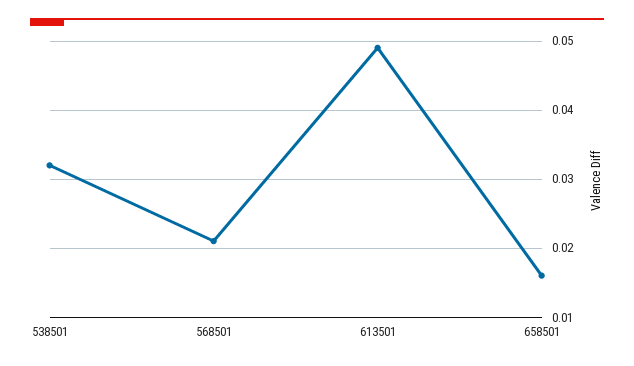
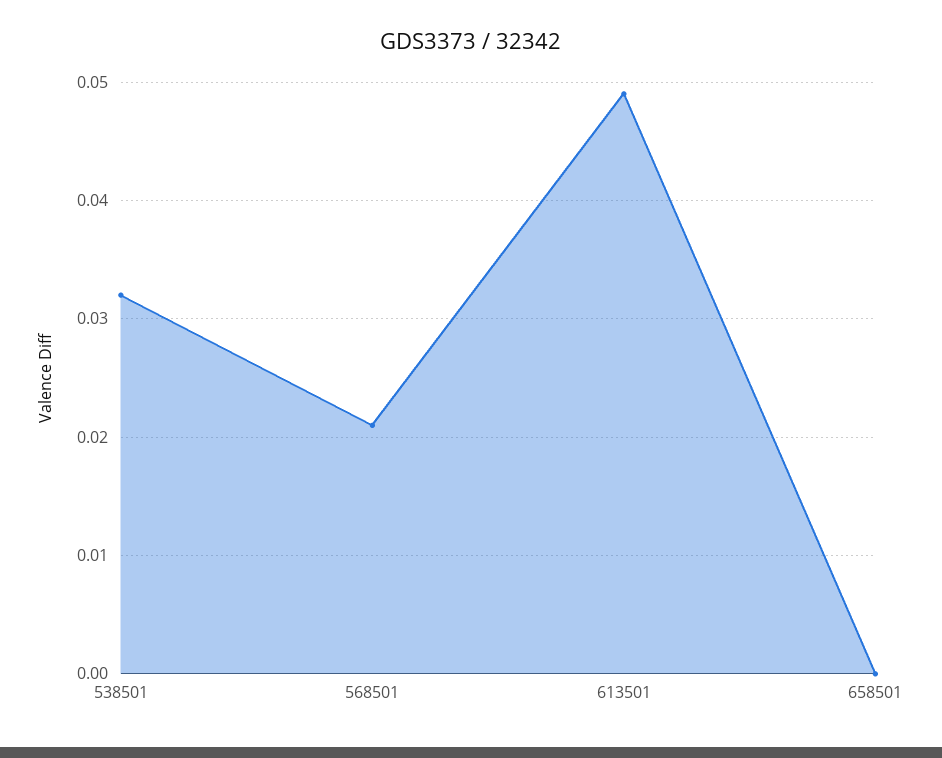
658501: 0.016 -> 0

